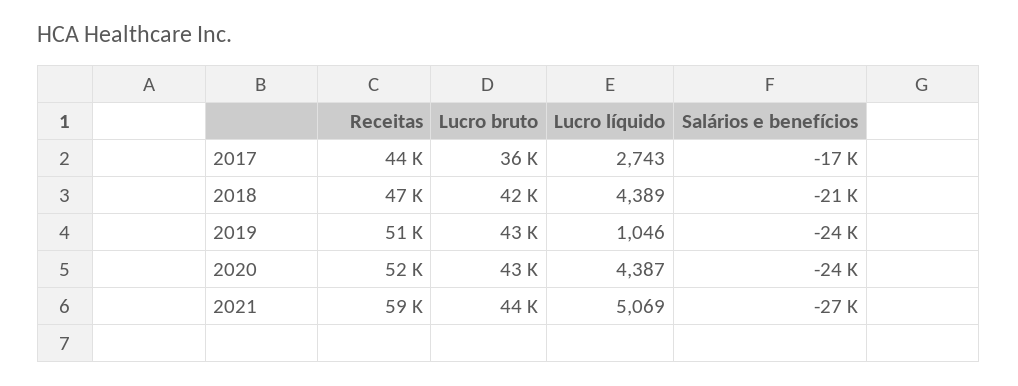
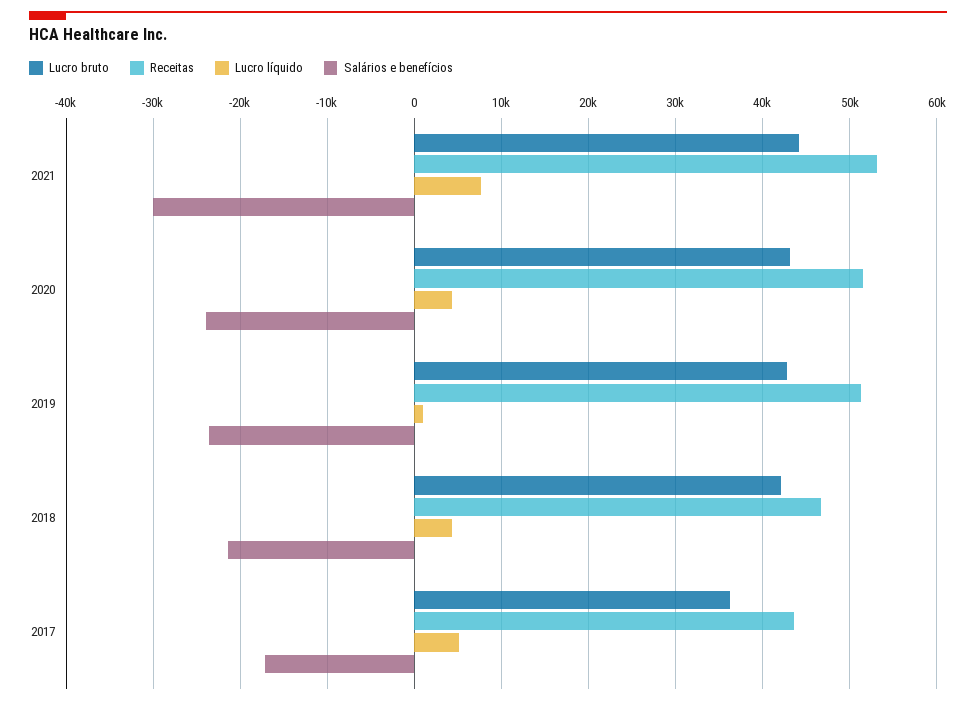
Lucro líquido, 2017: 2743 -> 5000
Receitas, 2021: 59000 -> 53000
Lucro líquido, 2021: 5069 -> 8000
Salários e benefícios, 2021: -27000 -> -30000

